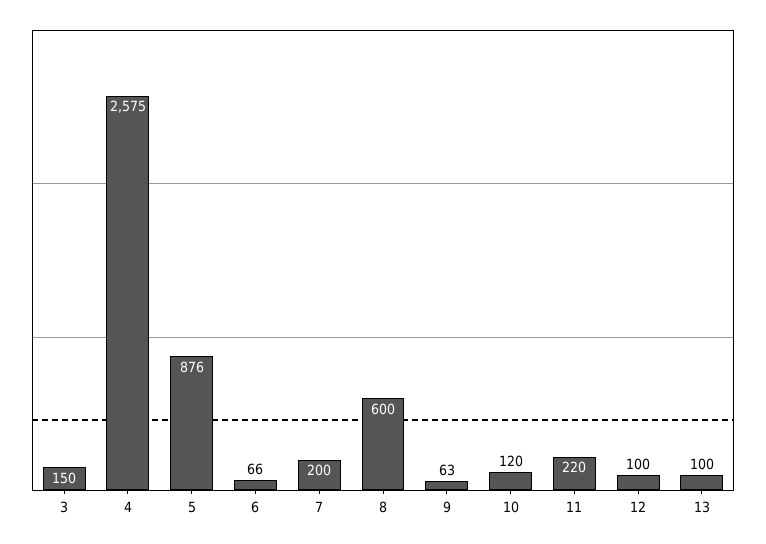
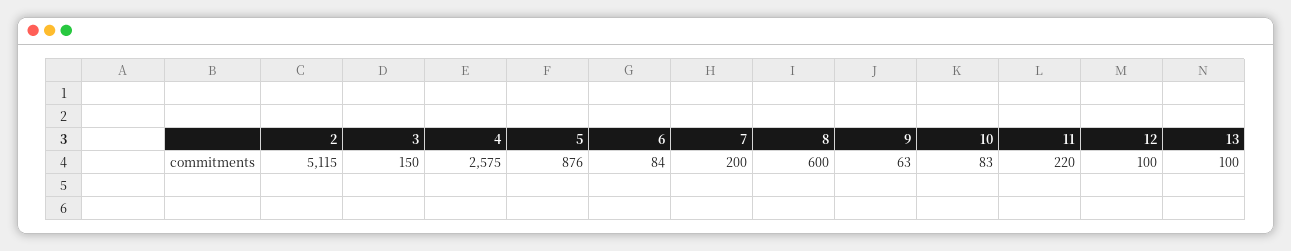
6: 66 -> 84
10: 120 -> 83
2: none -> 5115

